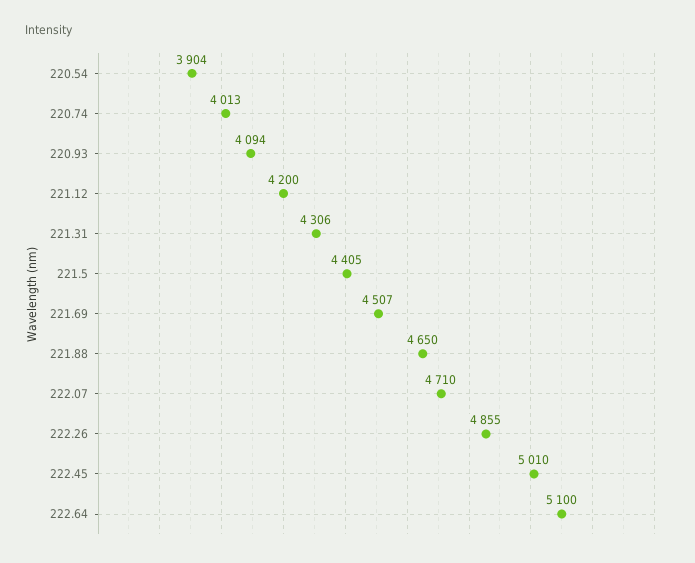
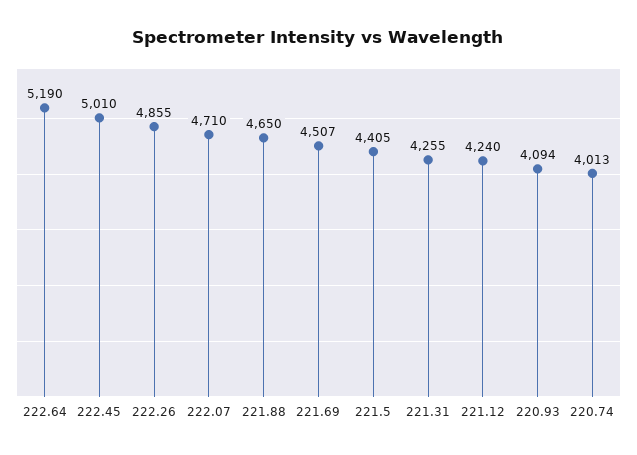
220.54: 3904 -> none
221.12: 4200 -> 4240
221.31: 4306 -> 4255
222.64: 5100 -> 5190

